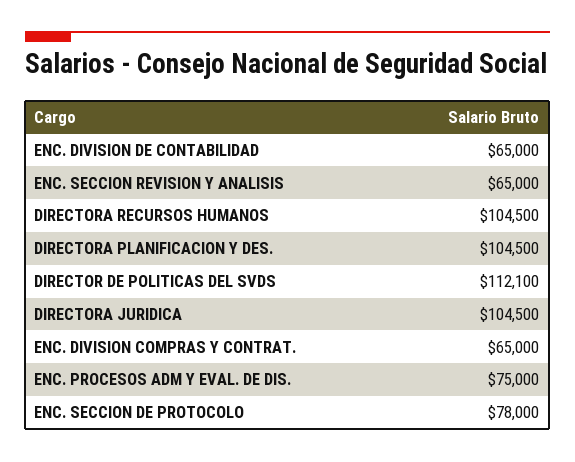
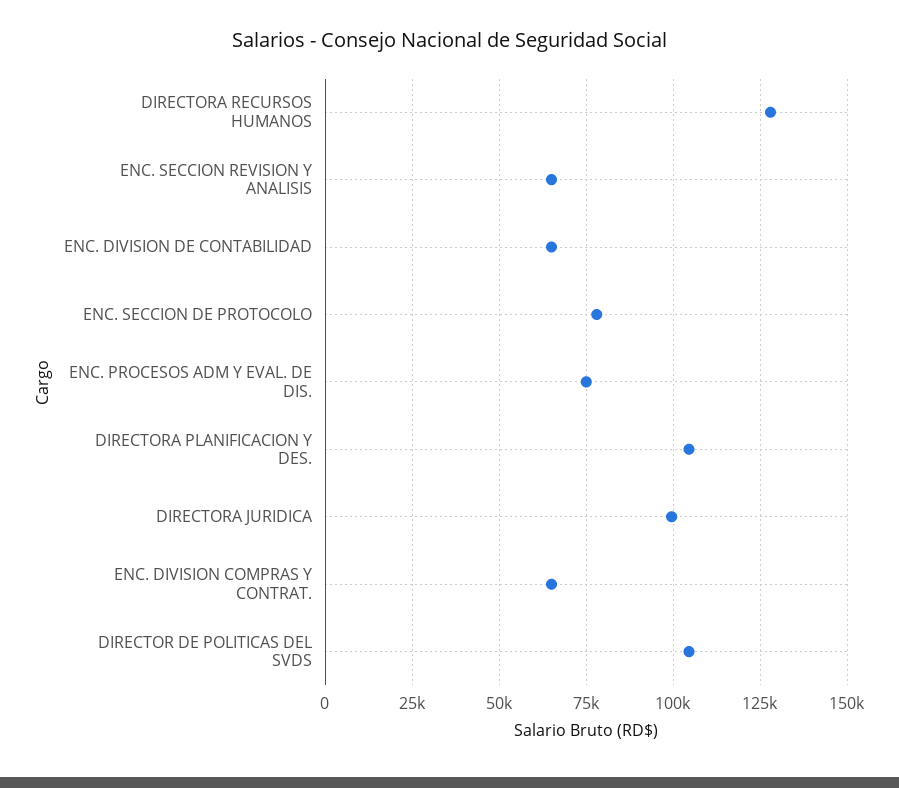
DIRECTORA RECURSOS HUMANOS: 104500 -> 127500
DIRECTOR DE POLITICAS DEL SVDS: 112100 -> 105000
DIRECTORA JURIDICA: 104500 -> 100000

